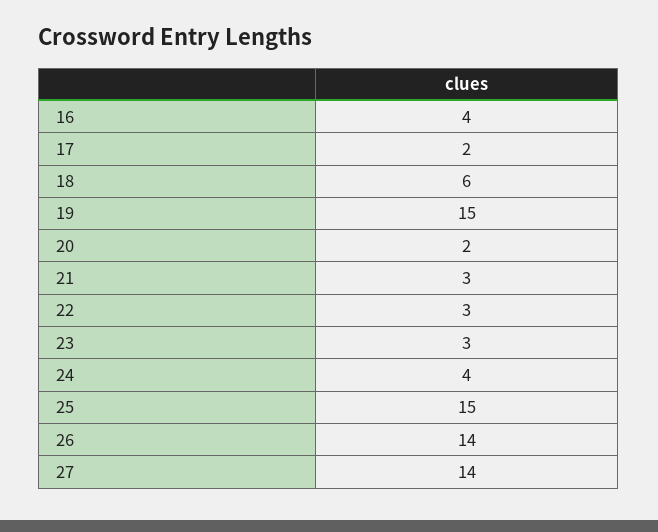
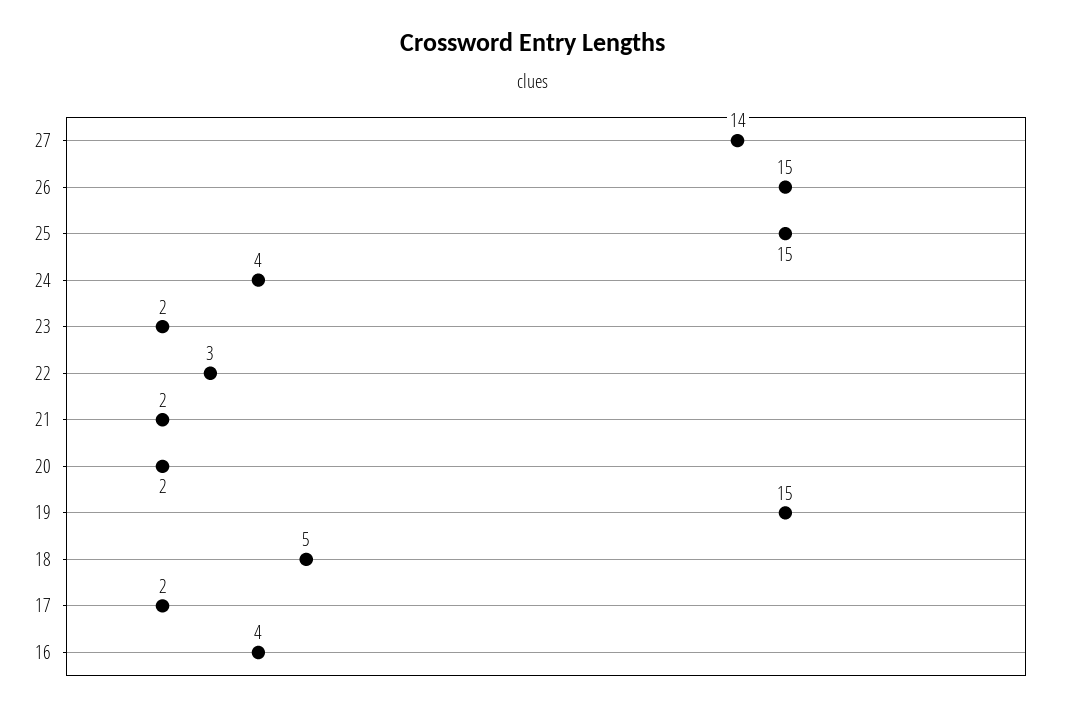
18: 6 -> 5
21: 3 -> 2
23: 3 -> 2
26: 14 -> 15

